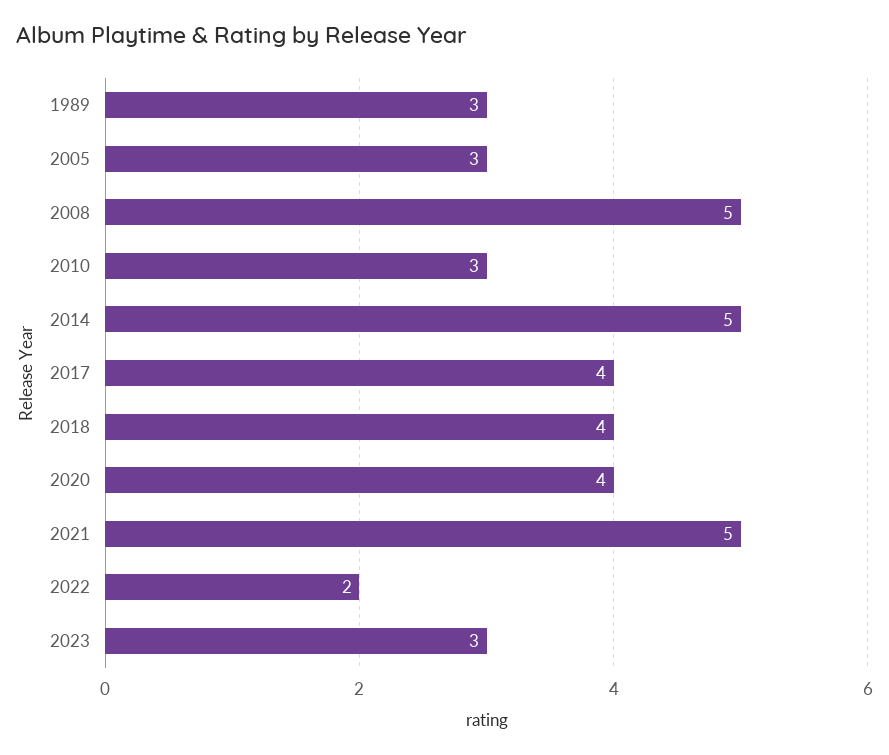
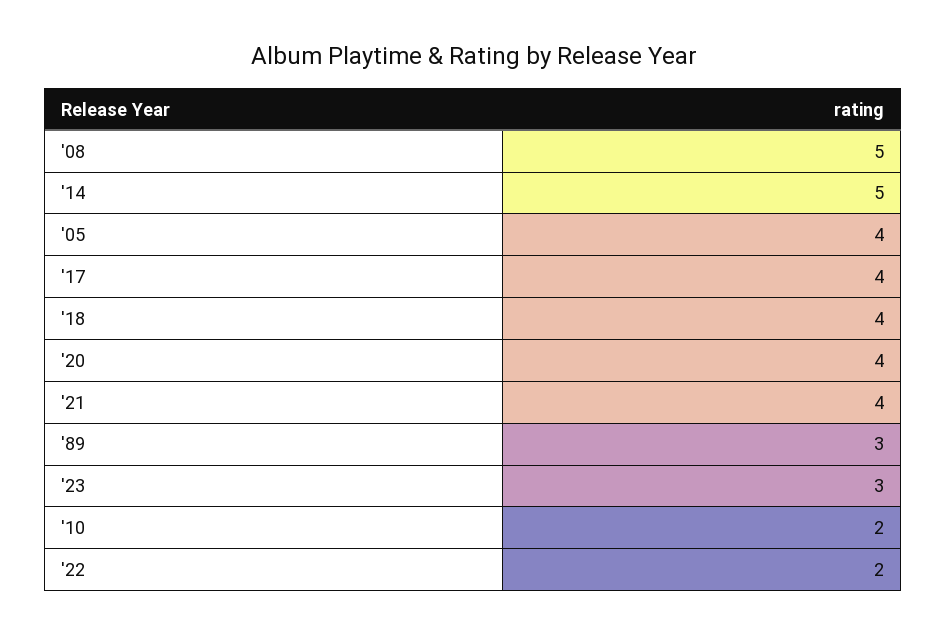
2005: 3 -> 4
2010: 3 -> 2
2021: 5 -> 4

